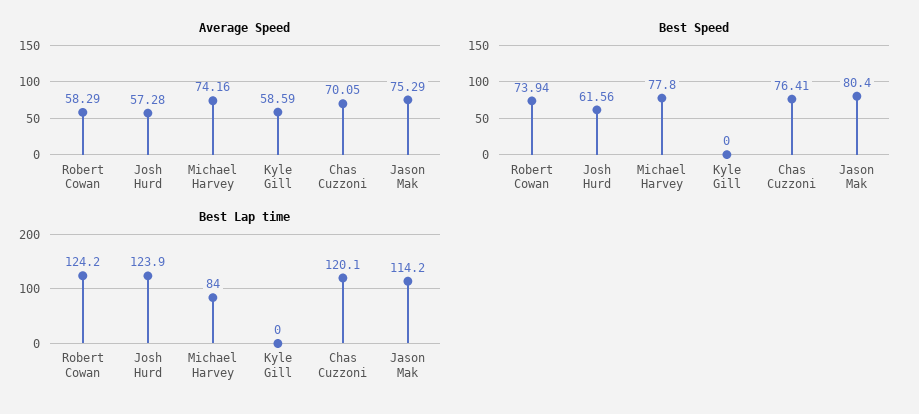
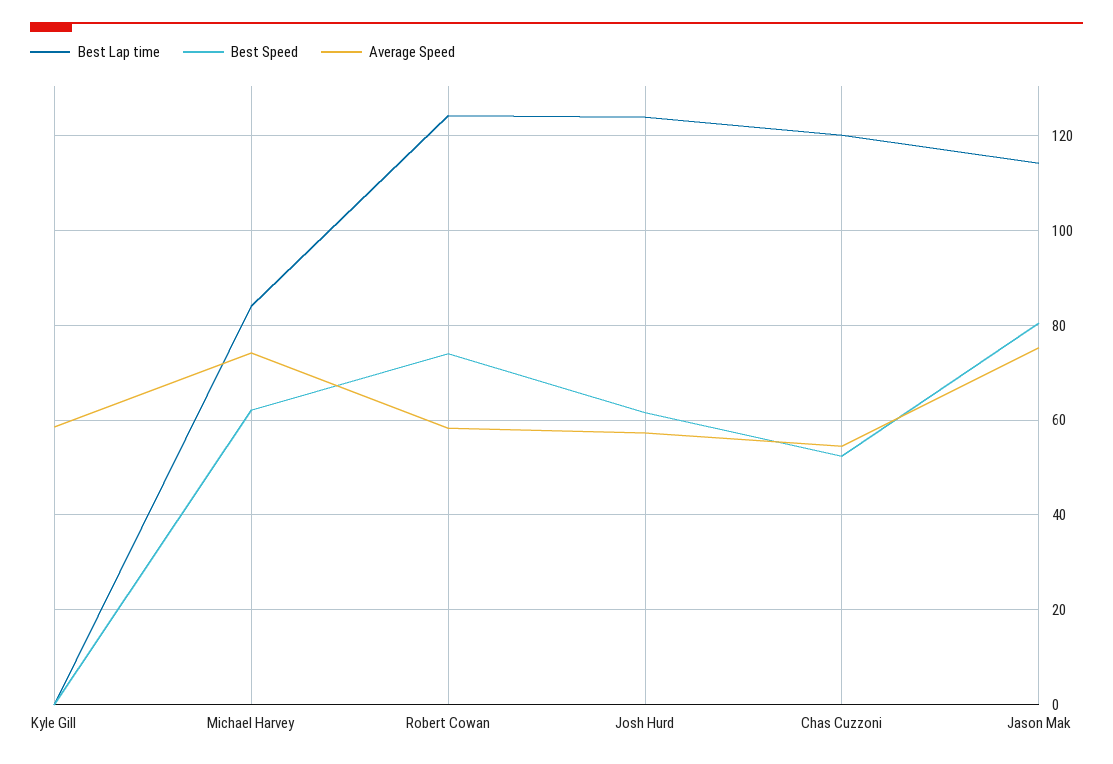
Average Speed, Chas Cuzzoni: 70.05 -> 54
Best Speed, Michael Harvey: 77.8 -> 62
Best Speed, Chas Cuzzoni: 76.41 -> 52

